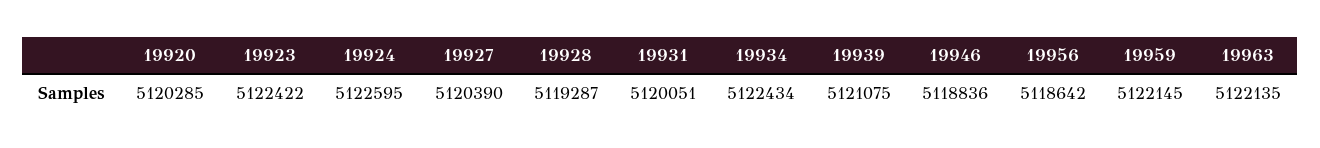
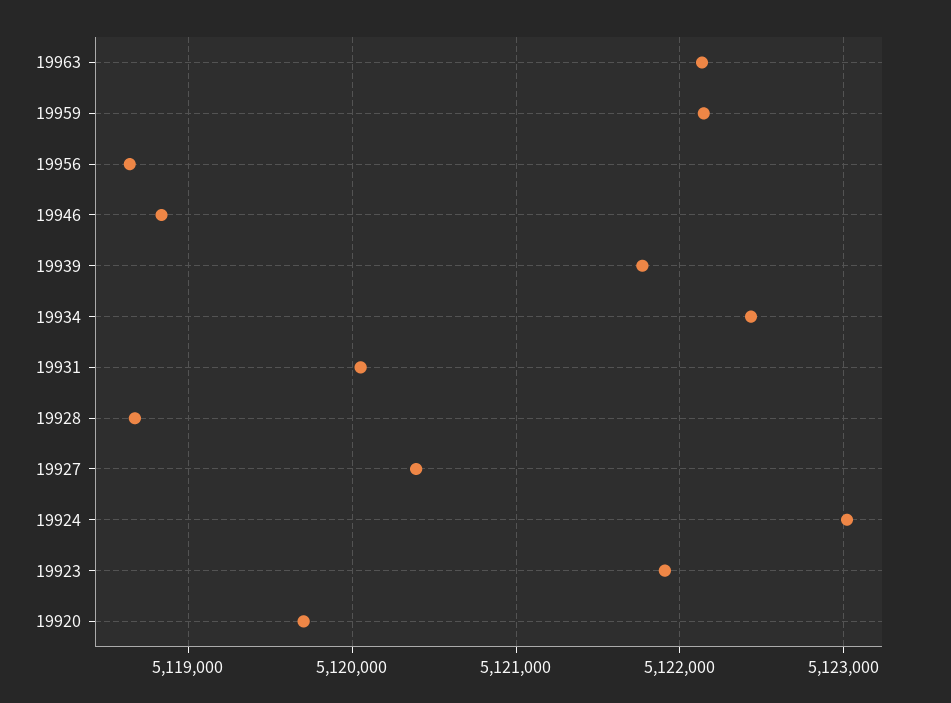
19920: 5120285 -> 5119700
19923: 5122422 -> 5121900
19924: 5122595 -> 5123000
19928: 5119287 -> 5118700
19939: 5121075 -> 5121800

